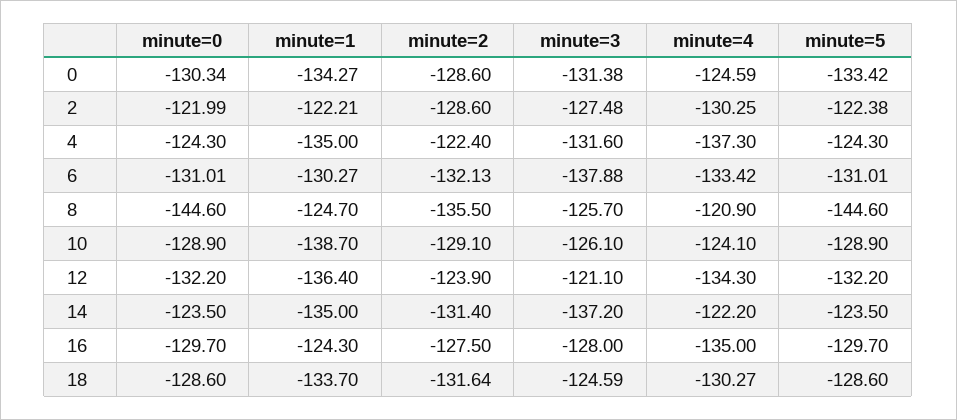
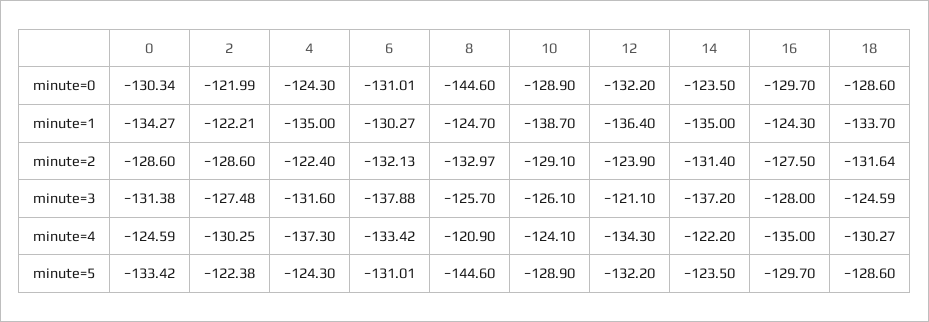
minute=2, 8: -135.5 -> -132.97

